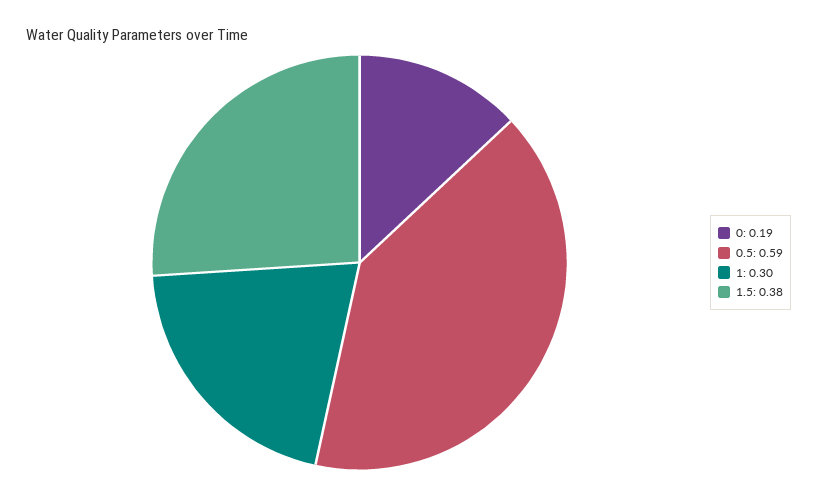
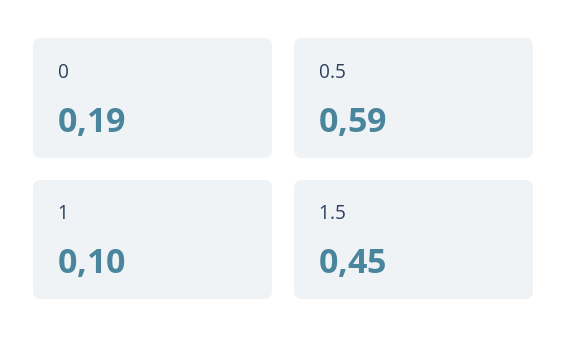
1: 0.3 -> 0.1
1.5: 0.38 -> 0.45

